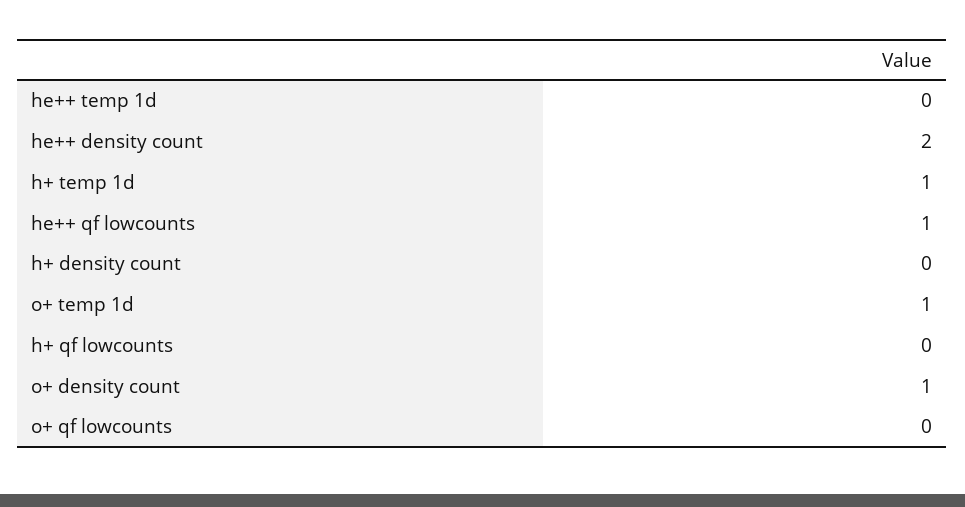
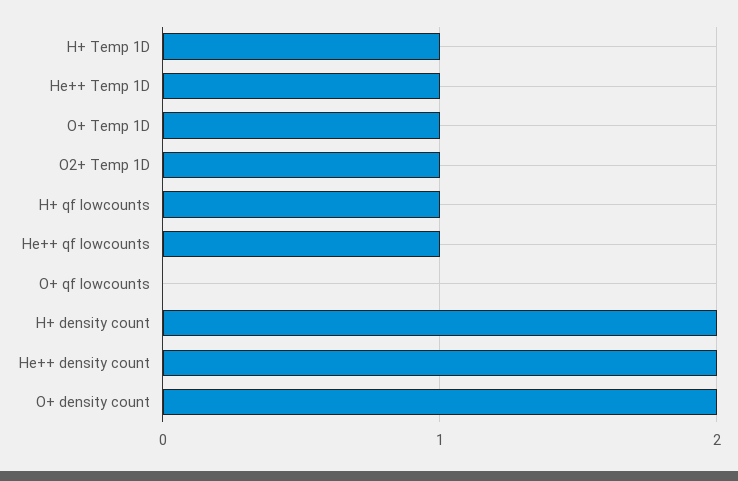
he++ temp 1d: 0 -> 1
h+ density count: 0 -> 2
h+ qf lowcounts: 0 -> 1
o+ density count: 1 -> 2
O2+ Temp 1D: none -> 1

